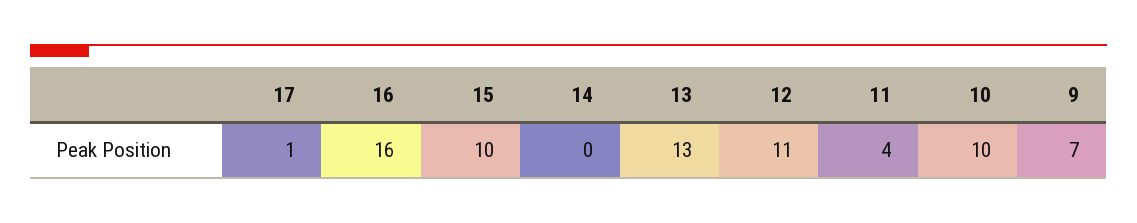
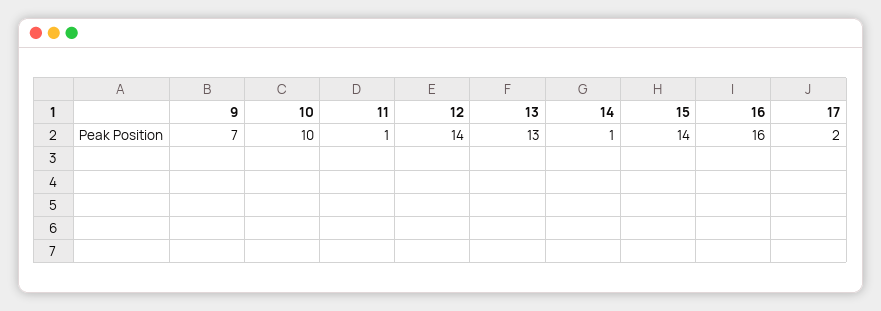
17: 1 -> 2
15: 10 -> 14
14: 0 -> 1
12: 11 -> 14
11: 4 -> 1

